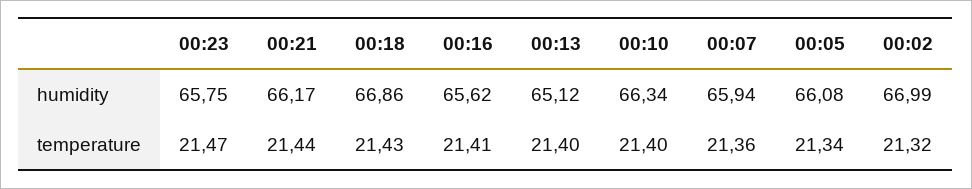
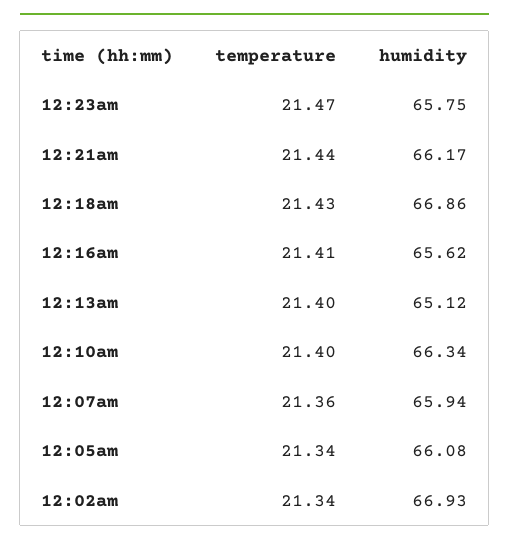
00:02, humidity: 66.99 -> 66.93
00:02, temperature: 21.32 -> 21.34

